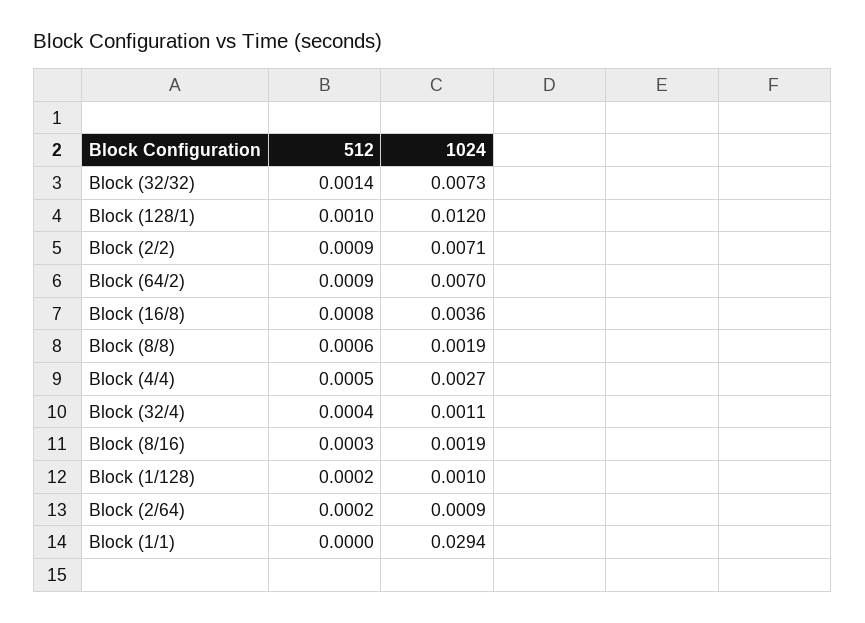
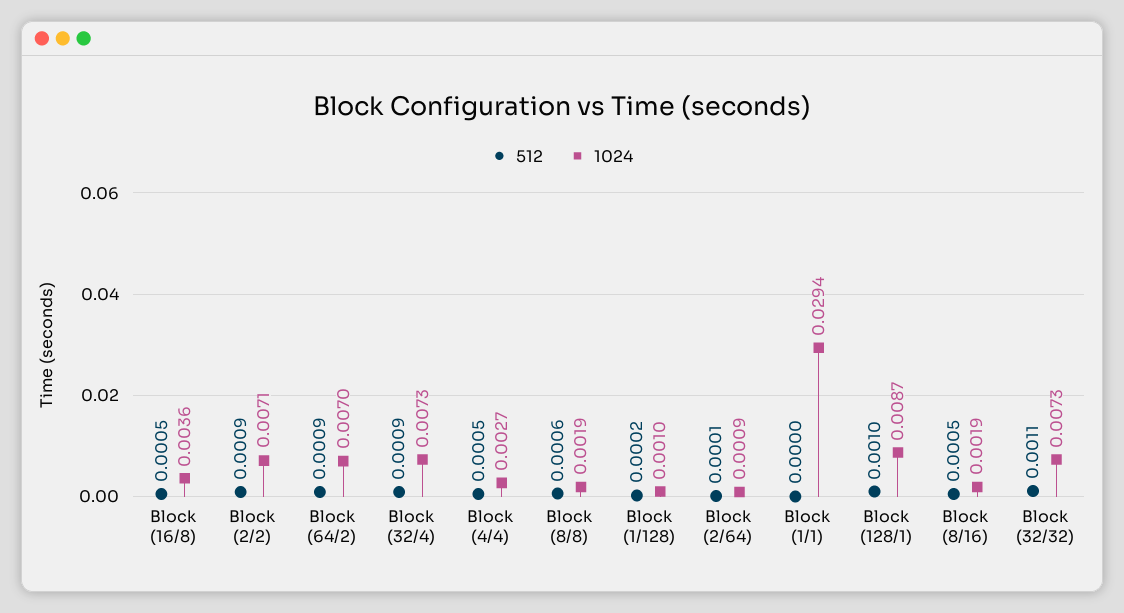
512, Block (32/32): 0.0014 -> 0.0011
1024, Block (128/1): 0.012 -> 0.0087
512, Block (16/8): 0.0008 -> 0.0005
512, Block (32/4): 0.0004 -> 0.0009
1024, Block (32/4): 0.0011 -> 0.0073
512, Block (8/16): 0.0003 -> 0.0005
512, Block (2/64): 0.0002 -> 0.0001

